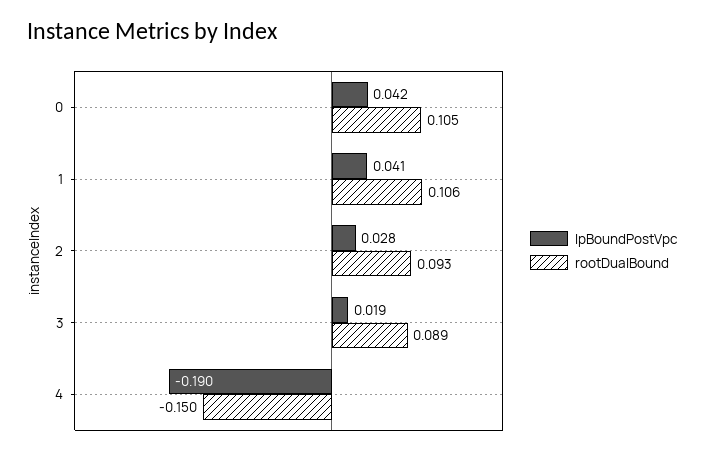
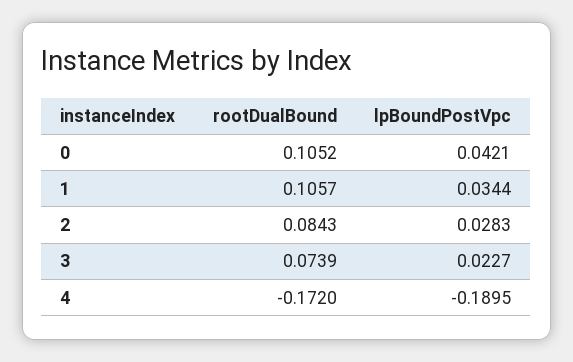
lpBoundPostVpc, 1: 0.041 -> 0.0344
rootDualBound, 2: 0.093 -> 0.0843
lpBoundPostVpc, 3: 0.019 -> 0.0227
rootDualBound, 3: 0.089 -> 0.0739
rootDualBound, 4: -0.15 -> -0.172

